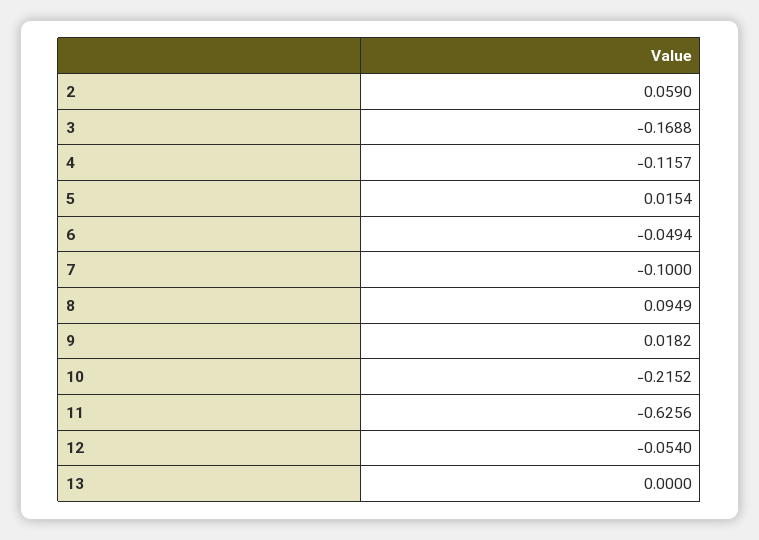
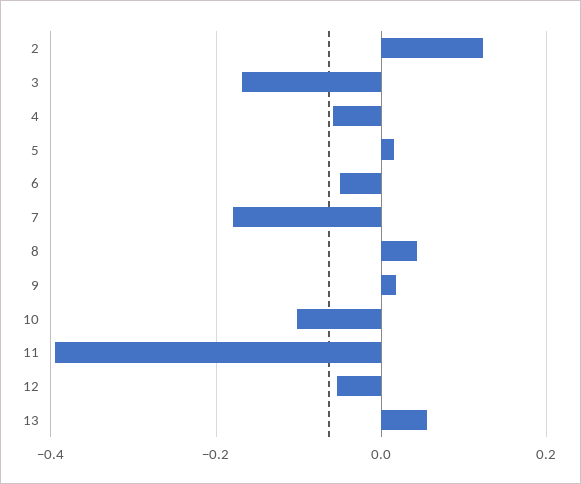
2: 0.059 -> 0.12
4: -0.1157 -> -0.06
7: -0.1 -> -0.18
8: 0.0949 -> 0.04
10: -0.2152 -> -0.1
11: -0.6256 -> -0.4
13: 0 -> 0.06

